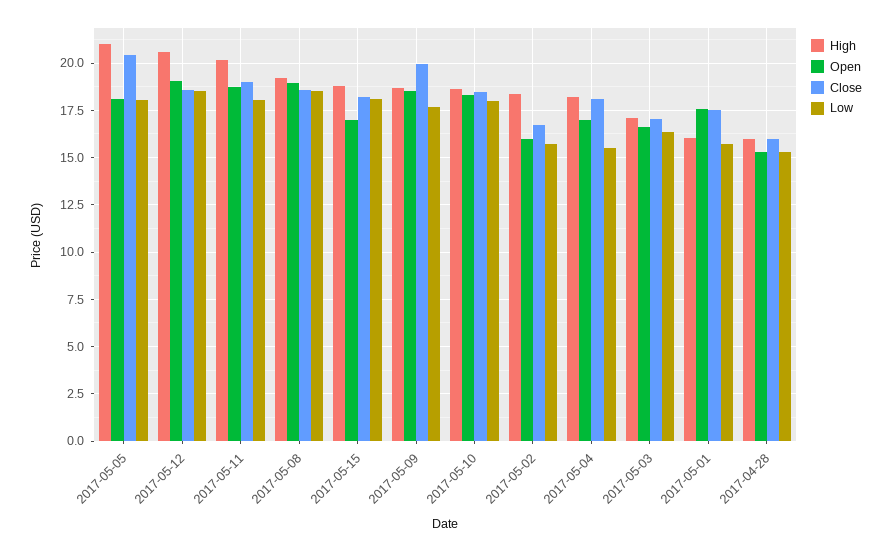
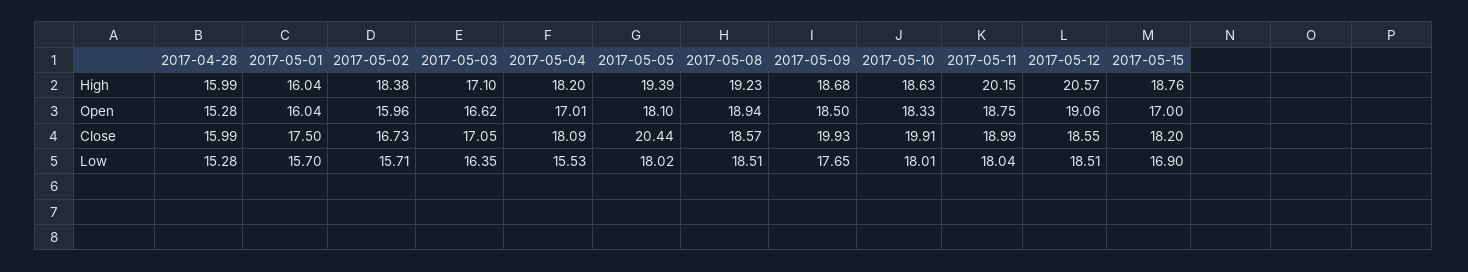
High, 2017-05-05: 21 -> 19.39
Low, 2017-05-15: 18 -> 16.9
Close, 2017-05-10: 18.5 -> 19.91
Open, 2017-05-01: 17.5 -> 16.04

